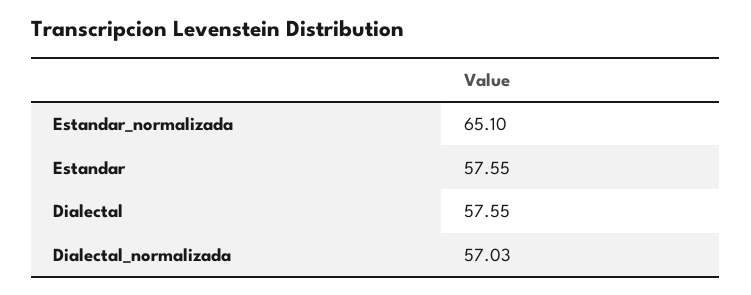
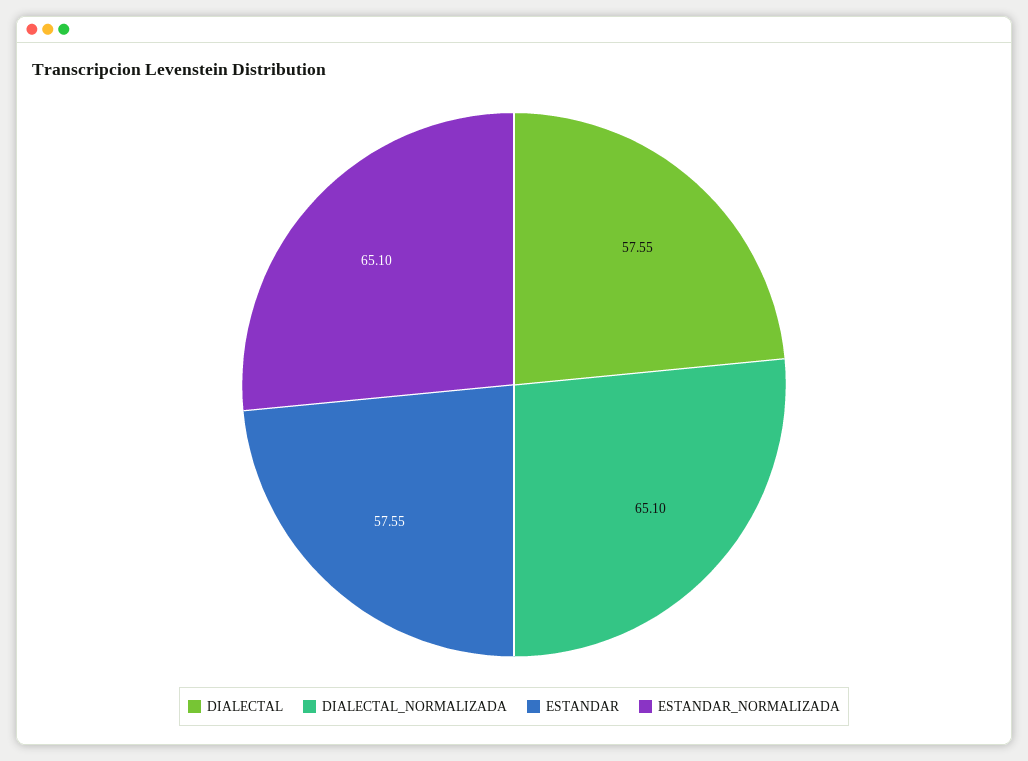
Dialectal_normalizada: 57.03 -> 65.1

